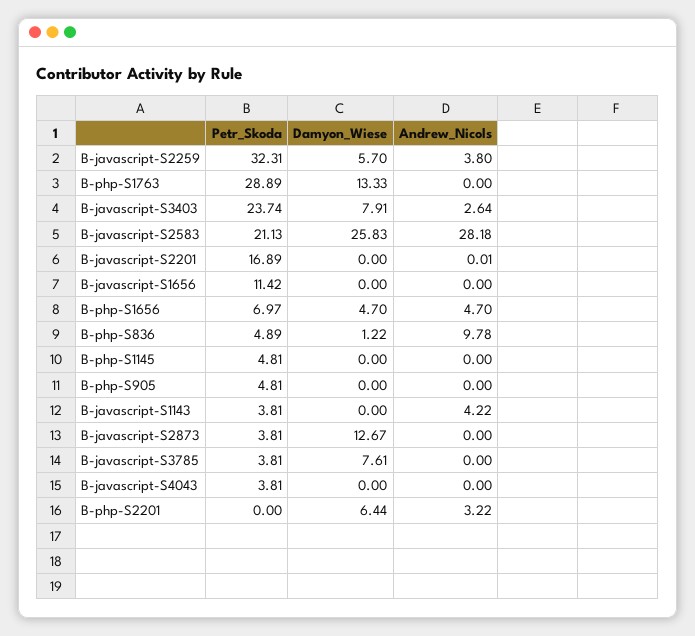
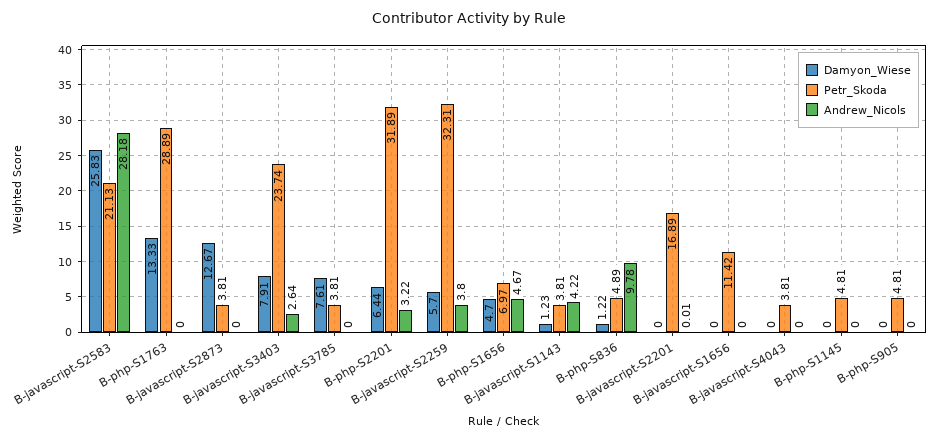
Andrew_Nicols, B-php-S1656: 4.7 -> 4.67
Damyon_Wiese, B-javascript-S1143: 0 -> 1.23
Petr_Skoda, B-php-S2201: 0 -> 31.89

